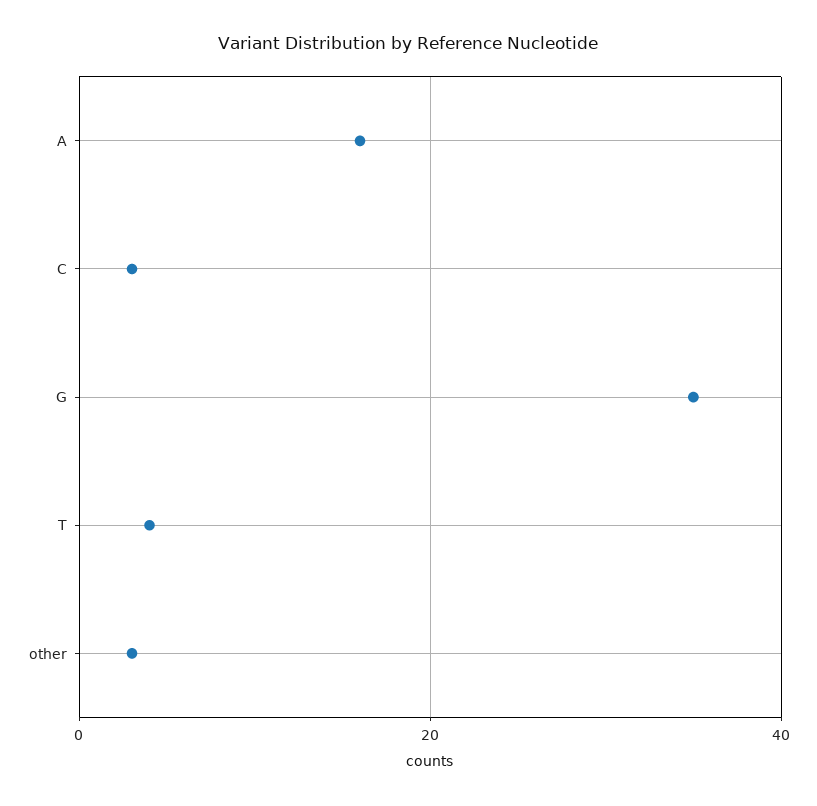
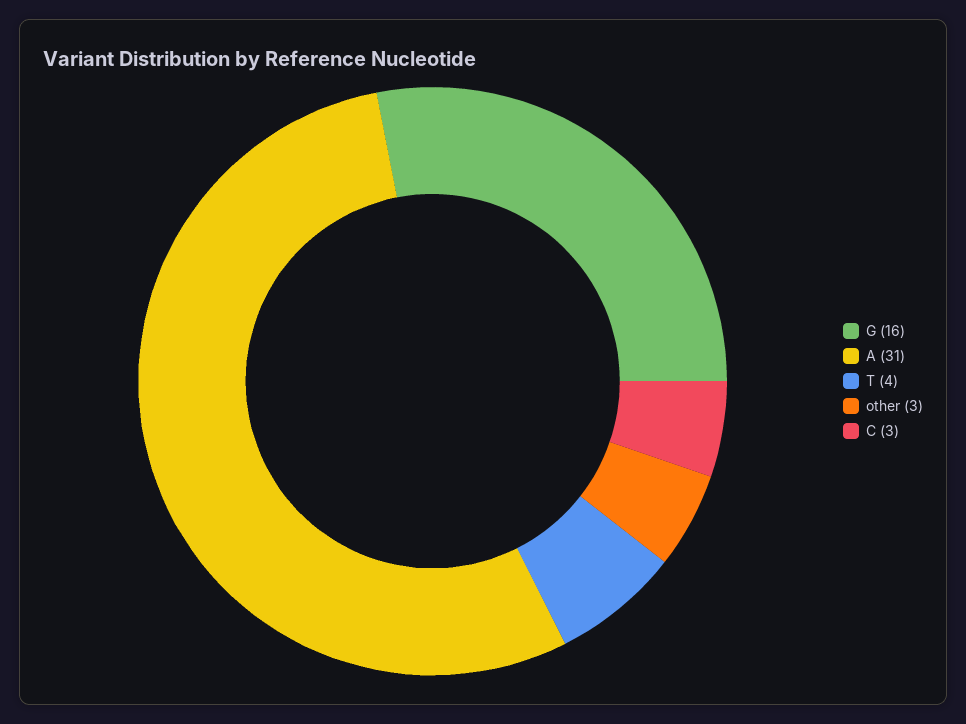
A: 15 -> 31
G: 35 -> 16

